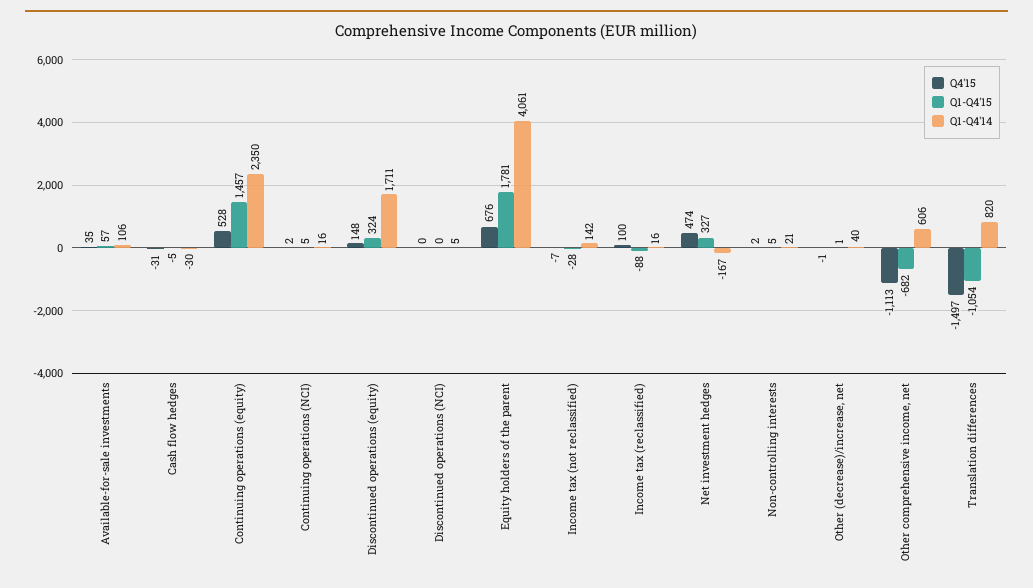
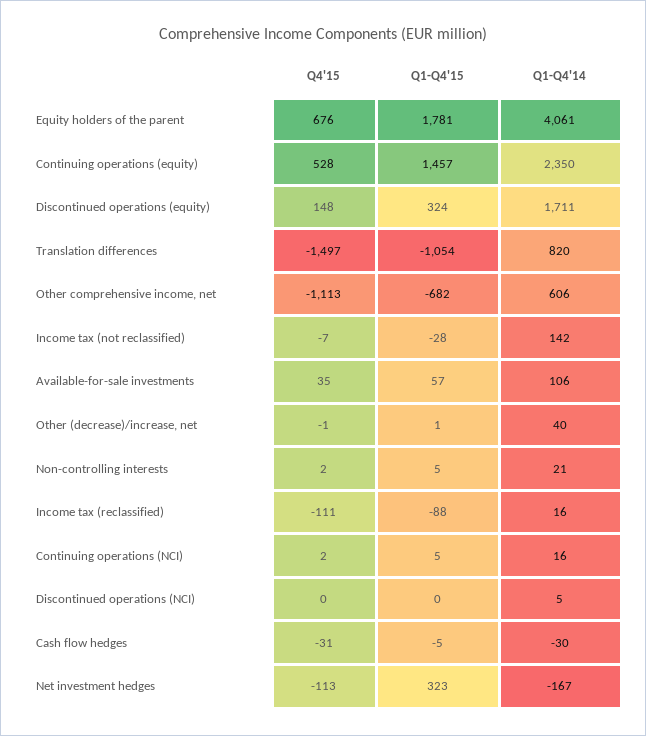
Q4'15, Income tax (reclassified): 100 -> -111
Q4'15, Net investment hedges: 474 -> -113
Q1-Q4'15, Net investment hedges: 327 -> 323

